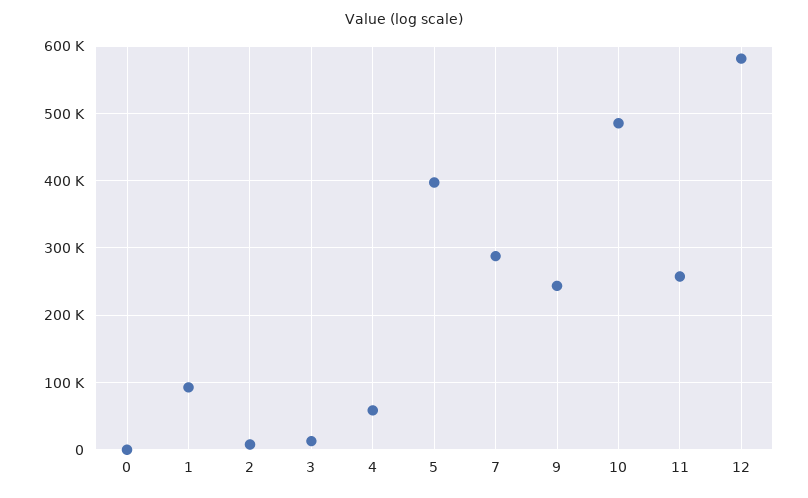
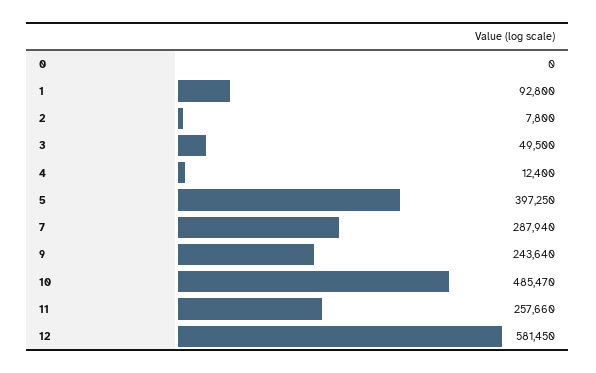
3: 10000 -> 49500
4: 60000 -> 12400

